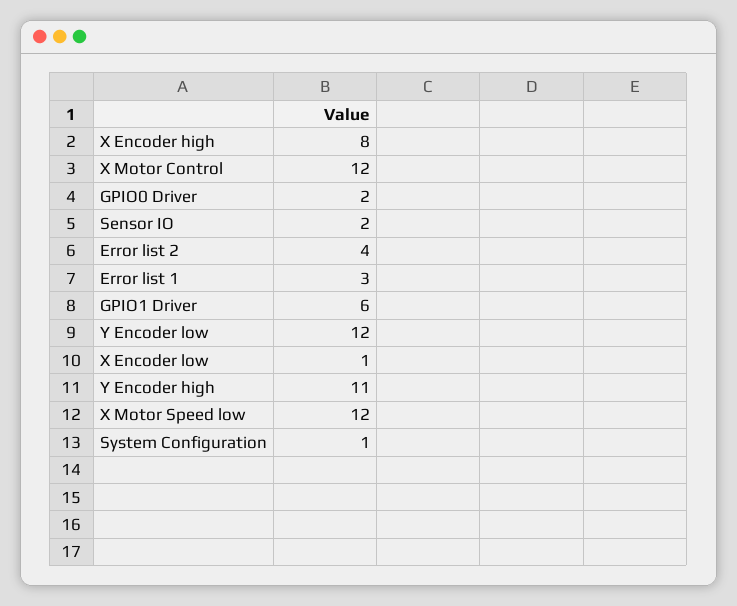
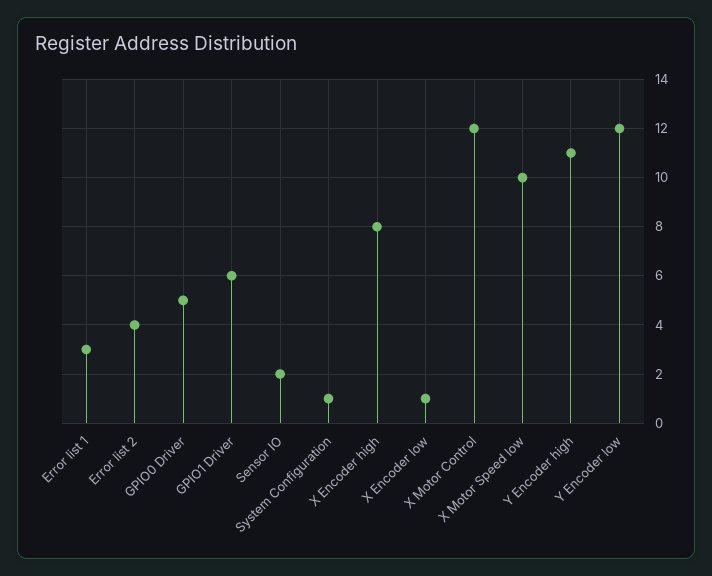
GPIO0 Driver: 2 -> 5
X Motor Speed low: 12 -> 10

